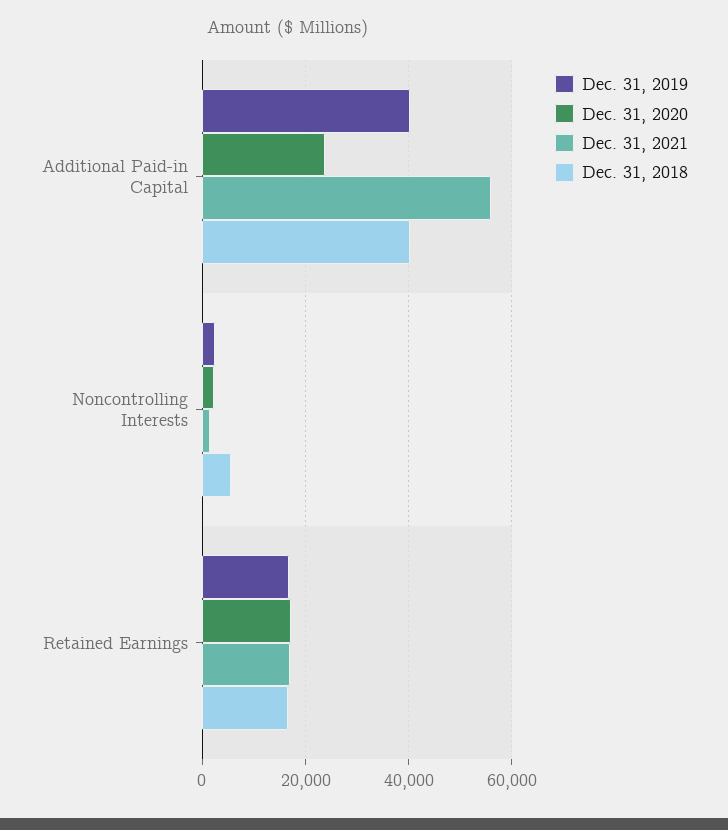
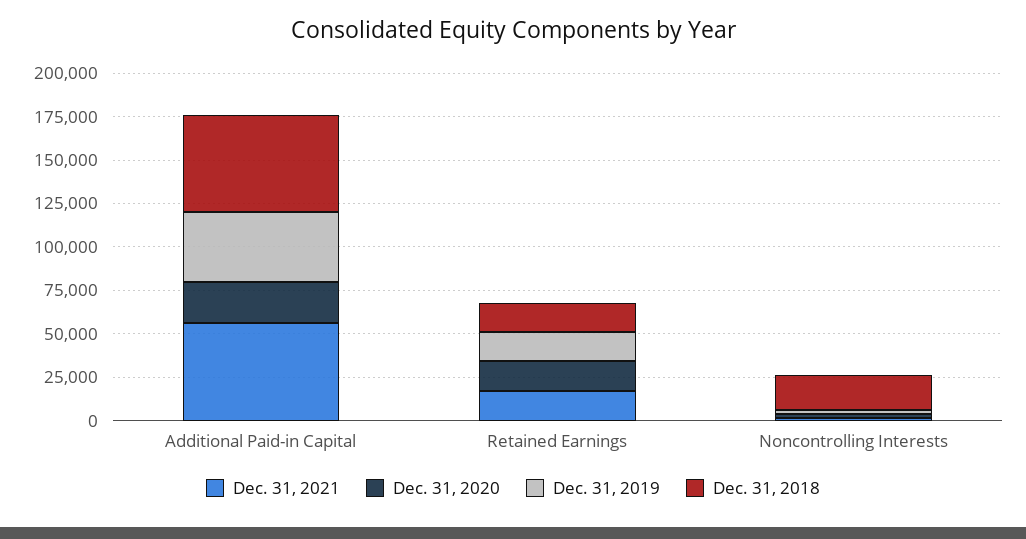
Dec. 31, 2018, Additional Paid-in Capital: 40000 -> 55000
Dec. 31, 2018, Noncontrolling Interests: 6000 -> 20000

